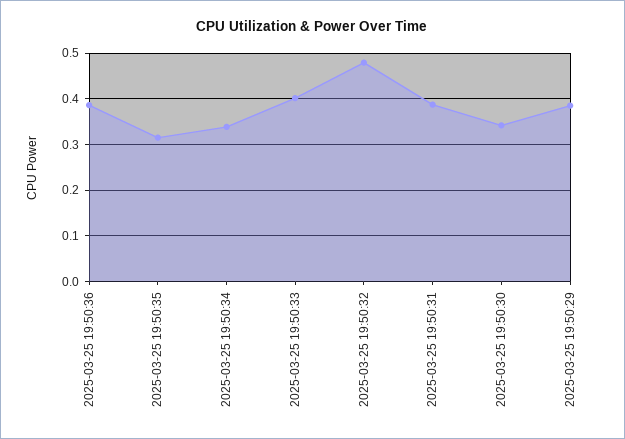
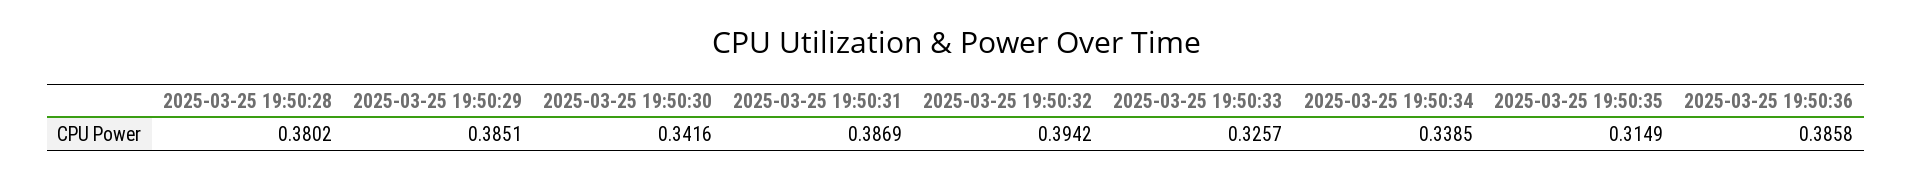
2025-03-25 19:50:33: 0.4 -> 0.3257
2025-03-25 19:50:32: 0.48 -> 0.3942
2025-03-25 19:50:28: none -> 0.3802

